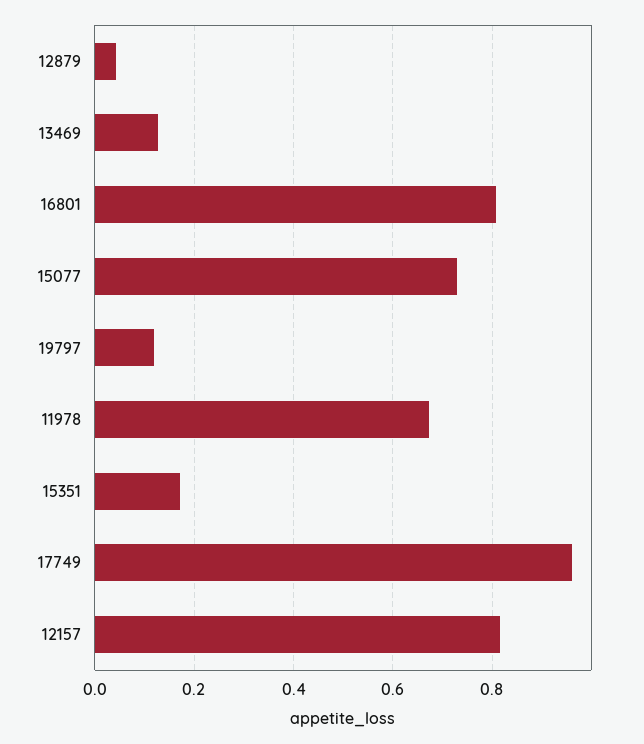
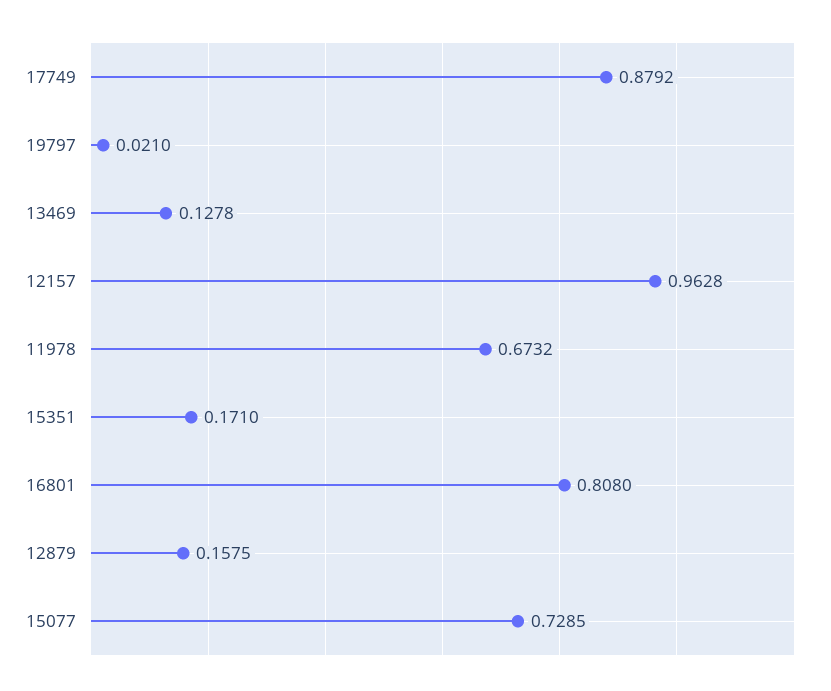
12879: 0.04 -> 0.1575
19797: 0.12 -> 0.021
17749: 0.96 -> 0.8792
12157: 0.82 -> 0.9628

